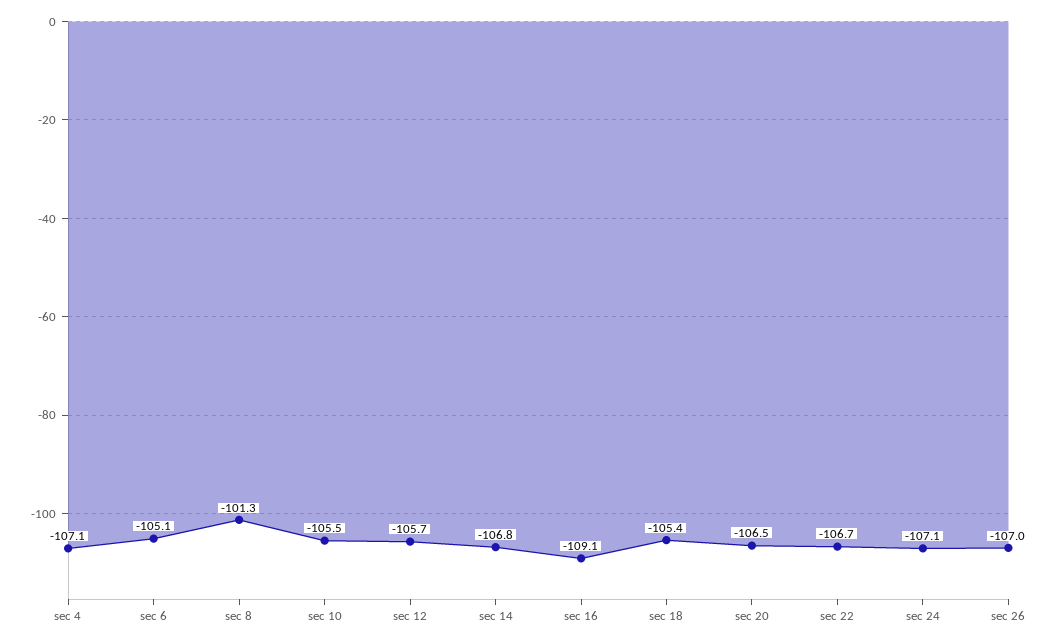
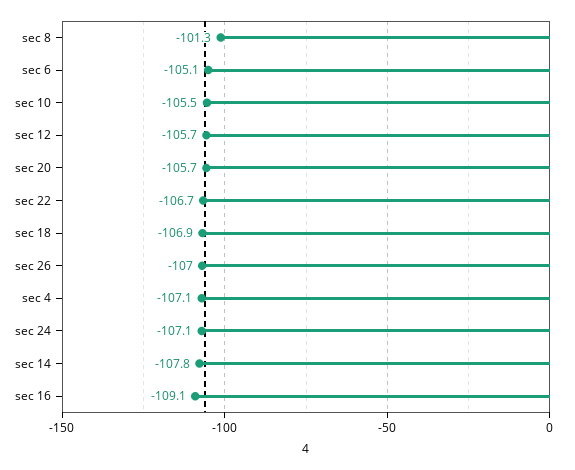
sec 14: -106.8 -> -107.8
sec 18: -105.4 -> -106.9
sec 20: -106.5 -> -105.7

